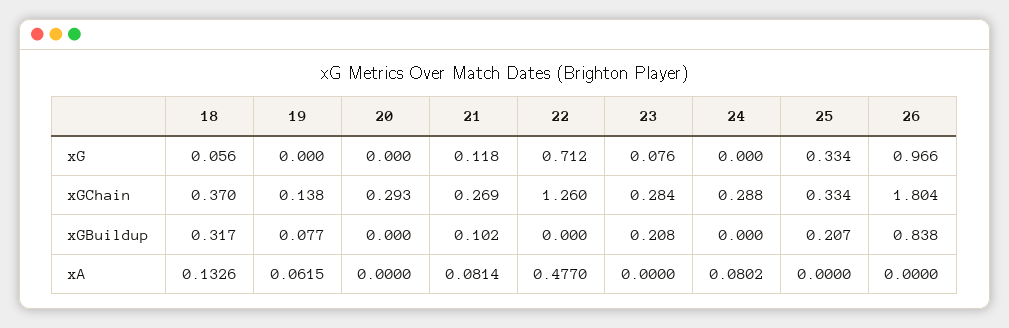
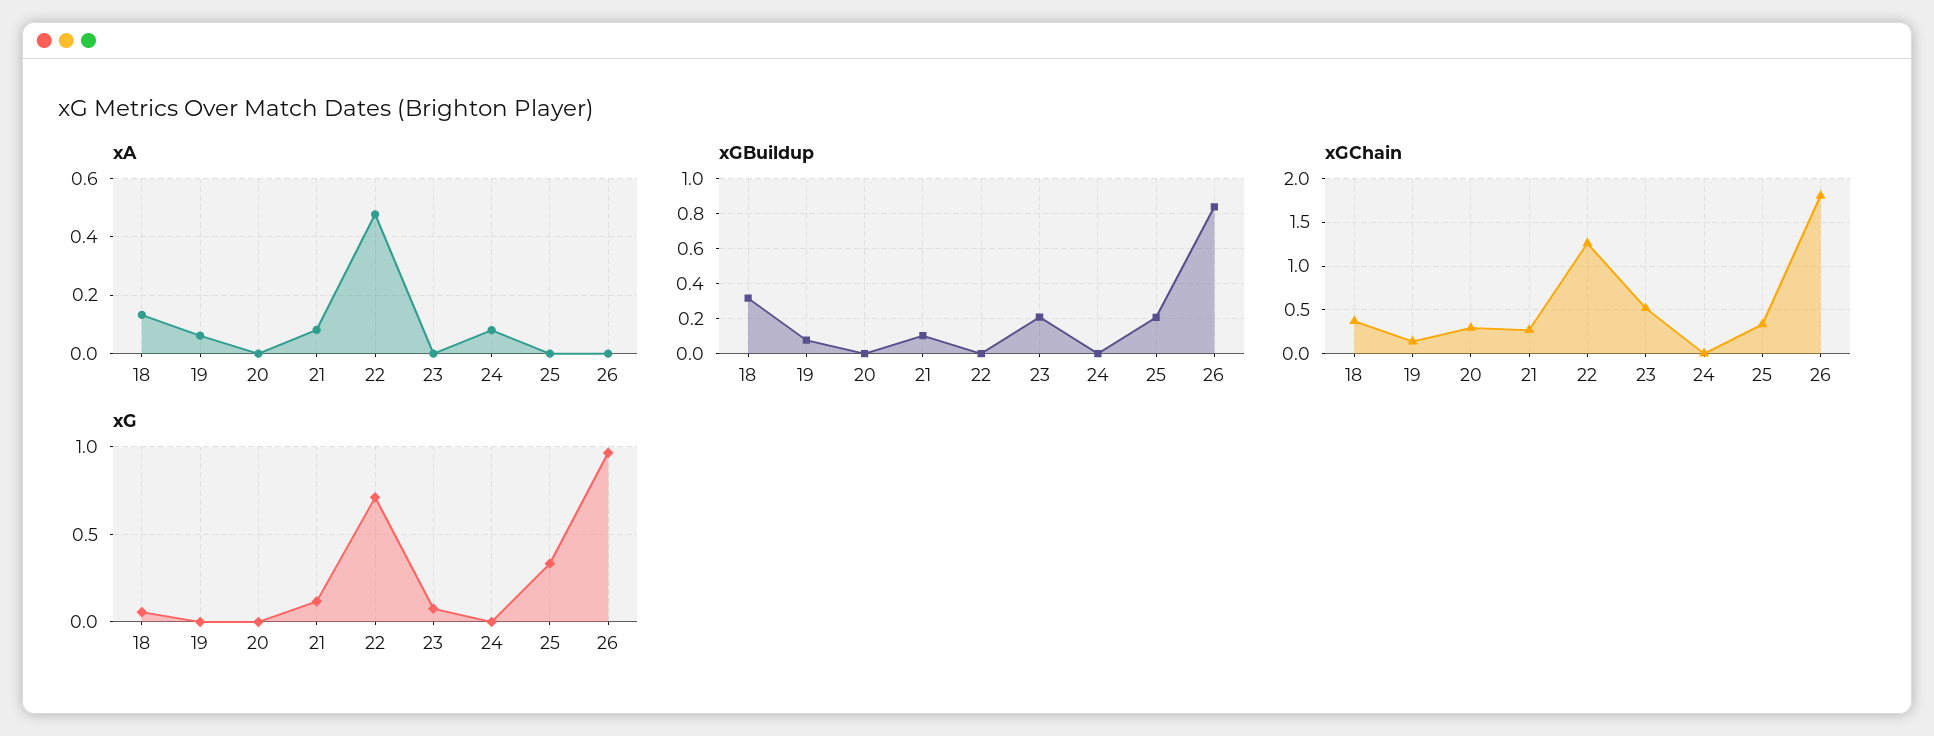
xGChain, 23: 0.284 -> 0.5
xGChain, 24: 0.288 -> 0

